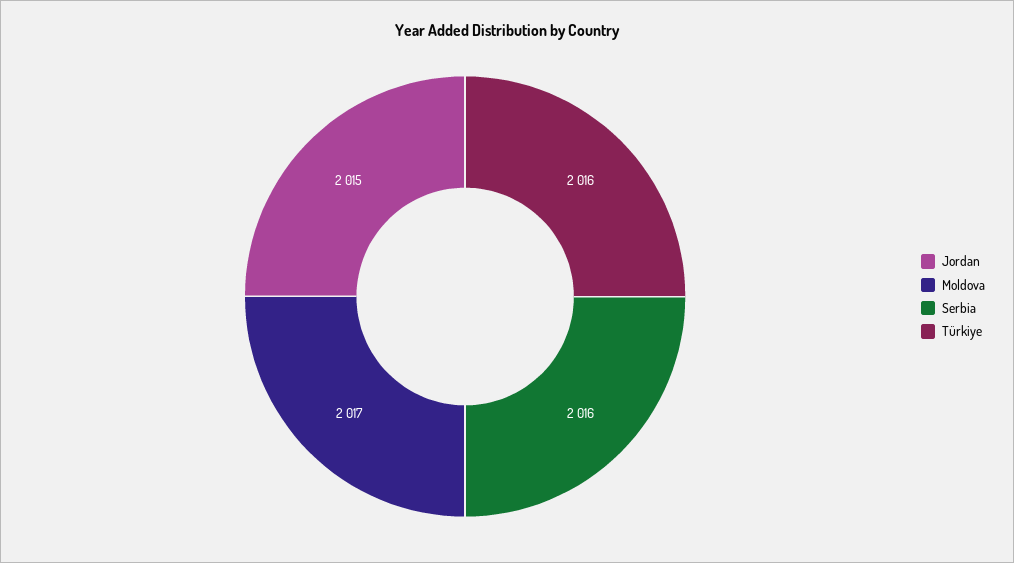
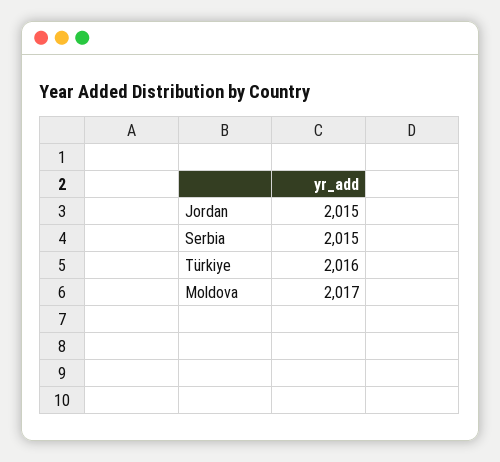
Serbia: 2016 -> 2015

